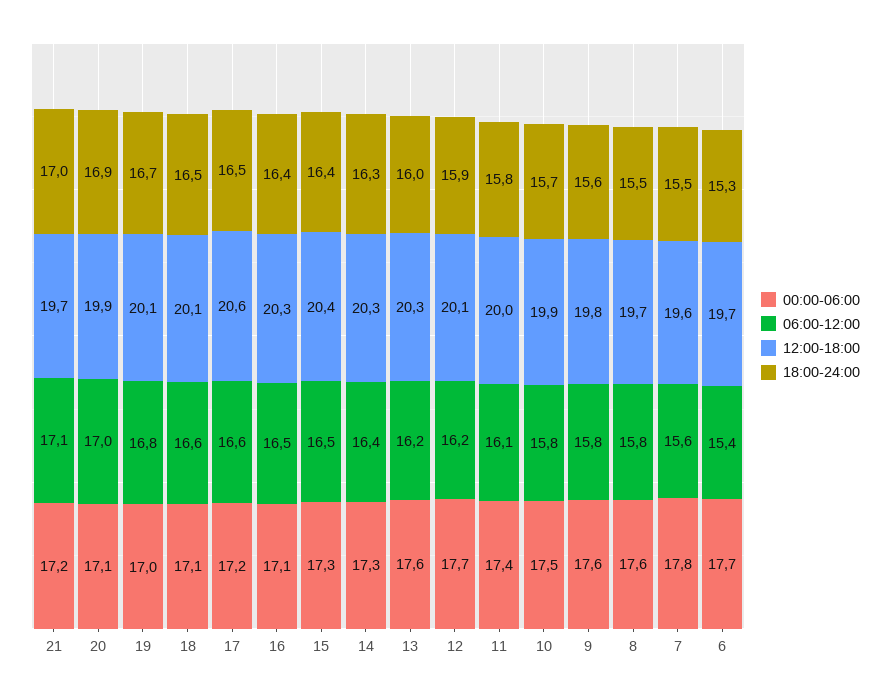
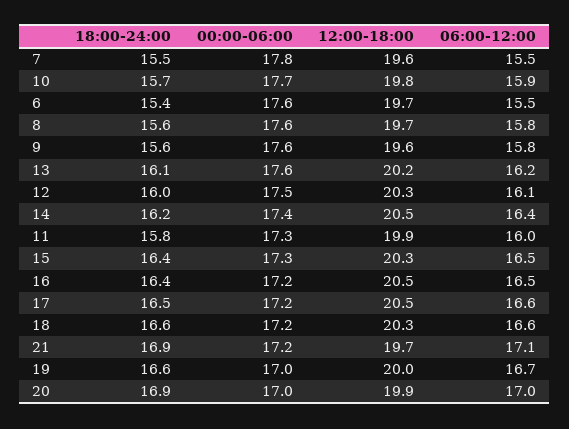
18:00-24:00, 21: 17 -> 16.9
00:00-06:00, 20: 17.1 -> 17
06:00-12:00, 19: 16.8 -> 16.7
12:00-18:00, 19: 20.1 -> 20
18:00-24:00, 19: 16.7 -> 16.6
00:00-06:00, 18: 17.1 -> 17.2
12:00-18:00, 18: 20.1 -> 20.3
18:00-24:00, 18: 16.5 -> 16.6
12:00-18:00, 17: 20.6 -> 20.5
00:00-06:00, 16: 17.1 -> 17.2
12:00-18:00, 16: 20.3 -> 20.5
12:00-18:00, 15: 20.4 -> 20.3
00:00-06:00, 14: 17.3 -> 17.4
12:00-18:00, 14: 20.3 -> 20.5
18:00-24:00, 14: 16.3 -> 16.2
12:00-18:00, 13: 20.3 -> 20.2
18:00-24:00, 13: 16 -> 16.1
00:00-06:00, 12: 17.7 -> 17.5
06:00-12:00, 12: 16.2 -> 16.1
12:00-18:00, 12: 20.1 -> 20.3
18:00-24:00, 12: 15.9 -> 16
00:00-06:00, 11: 17.4 -> 17.3
06:00-12:00, 11: 16.1 -> 16
12:00-18:00, 11: 20 -> 19.9
00:00-06:00, 10: 17.5 -> 17.7
06:00-12:00, 10: 15.8 -> 15.9
12:00-18:00, 10: 19.9 -> 19.8
12:00-18:00, 9: 19.8 -> 19.6
18:00-24:00, 8: 15.5 -> 15.6
06:00-12:00, 7: 15.6 -> 15.5
00:00-06:00, 6: 17.7 -> 17.6
06:00-12:00, 6: 15.4 -> 15.5
18:00-24:00, 6: 15.3 -> 15.4

